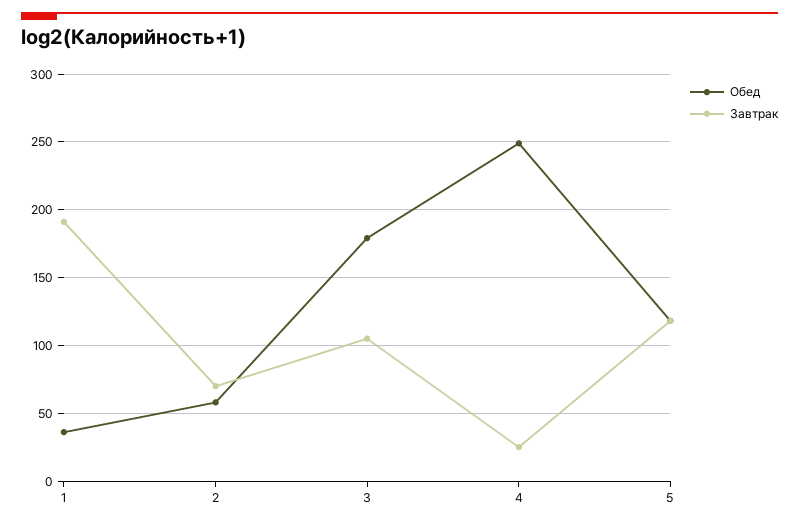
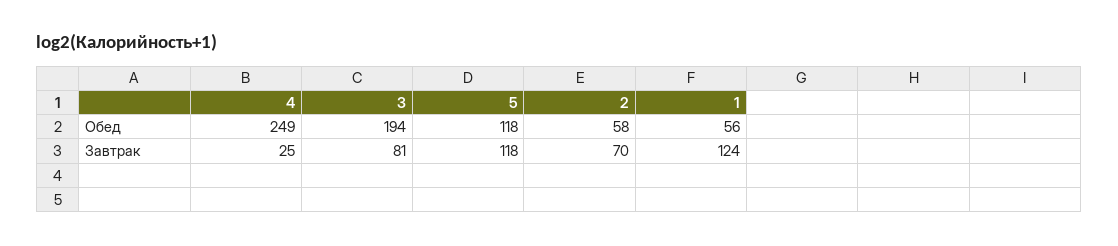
Обед, 1: 35 -> 56
Завтрак, 1: 190 -> 124
Обед, 3: 180 -> 194
Завтрак, 3: 105 -> 81

